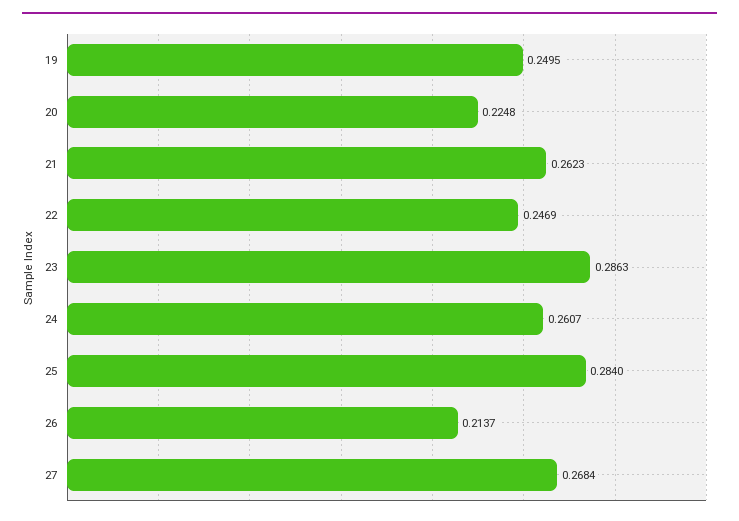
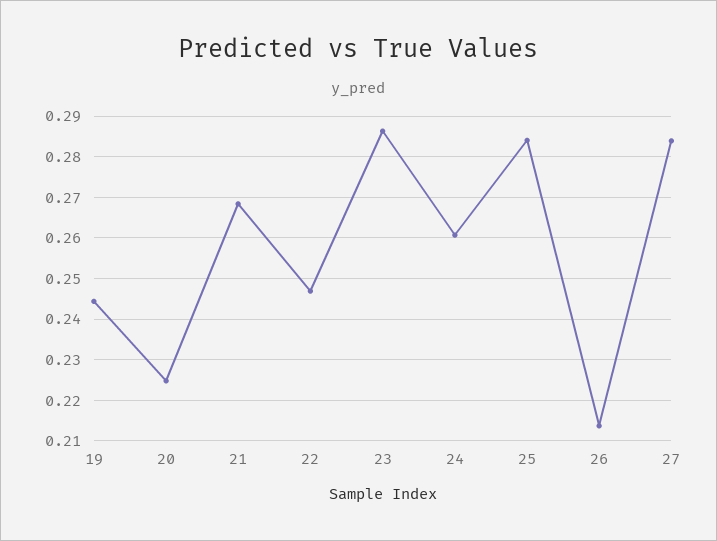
19: 0.2495 -> 0.244
21: 0.2623 -> 0.268
27: 0.2684 -> 0.284

